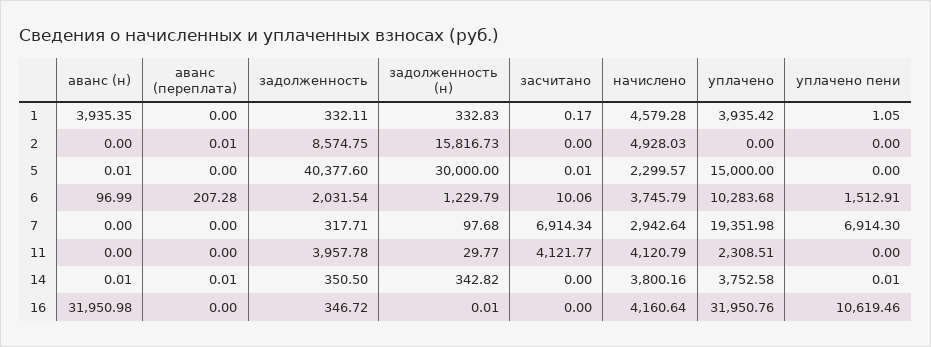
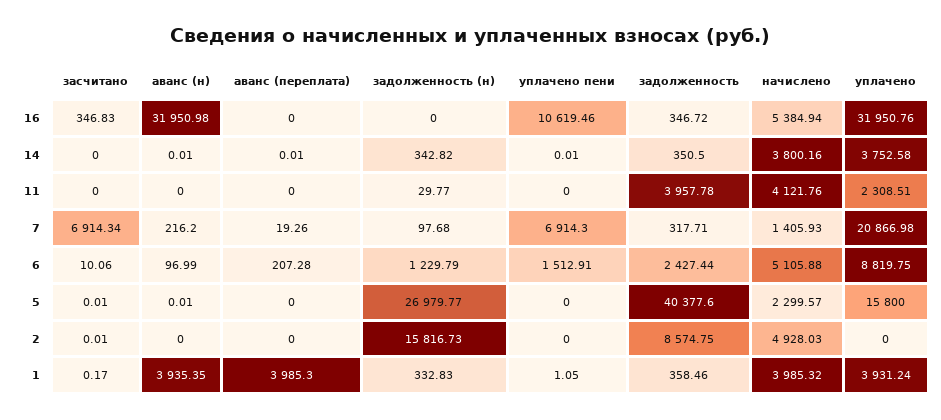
аванс (переплата), 1: 0 -> 3985.3
задолженность, 1: 332.11 -> 358.46
начислено, 1: 4579.28 -> 3985.32
уплачено, 1: 3935.42 -> 3931.24
аванс (переплата), 2: 0.01 -> 0
засчитано, 2: 0 -> 0.01
задолженность (н), 5: 30000 -> 26979.77
уплачено, 5: 15000 -> 15800
задолженность, 6: 2031.54 -> 2427.44
начислено, 6: 3745.79 -> 5105.88
уплачено, 6: 10283.68 -> 8819.75
аванс (н), 7: 0 -> 216.2
аванс (переплата), 7: 0 -> 19.26
начислено, 7: 2942.64 -> 1405.93
уплачено, 7: 19351.98 -> 20866.98
засчитано, 11: 4121.77 -> 0
начислено, 11: 4120.79 -> 4121.76
задолженность (н), 16: 0.01 -> 0
засчитано, 16: 0 -> 346.83
начислено, 16: 4160.64 -> 5384.94

